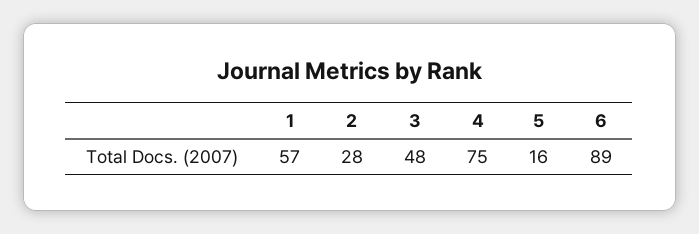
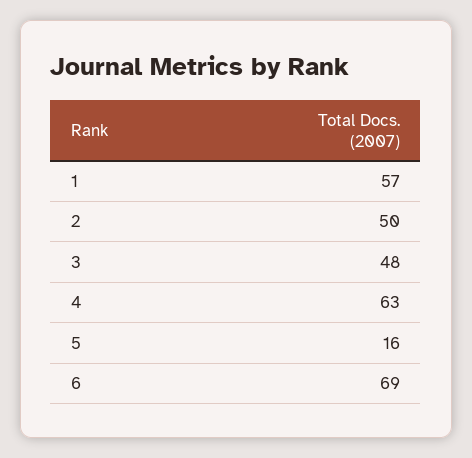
2: 28 -> 50
4: 75 -> 63
6: 89 -> 69

